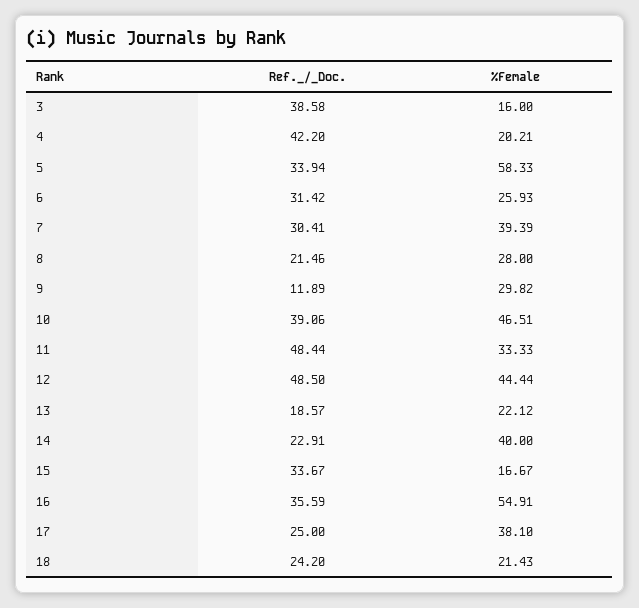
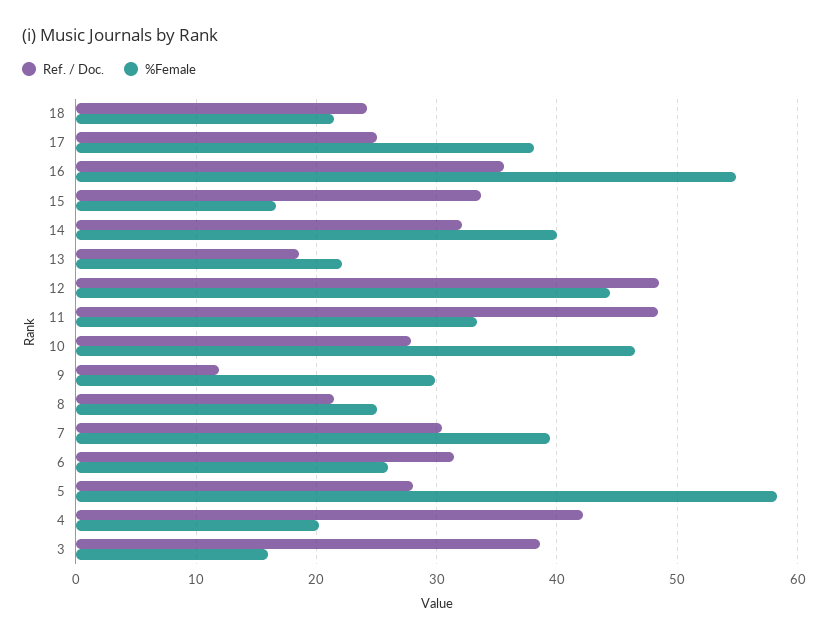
Ref._/_Doc., 5: 33.94 -> 28
%Female, 8: 28 -> 25
Ref._/_Doc., 10: 39.06 -> 28
Ref._/_Doc., 14: 22.91 -> 32

